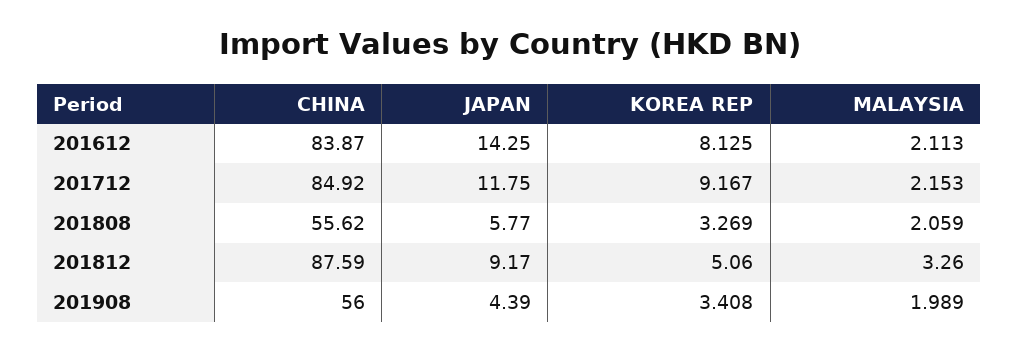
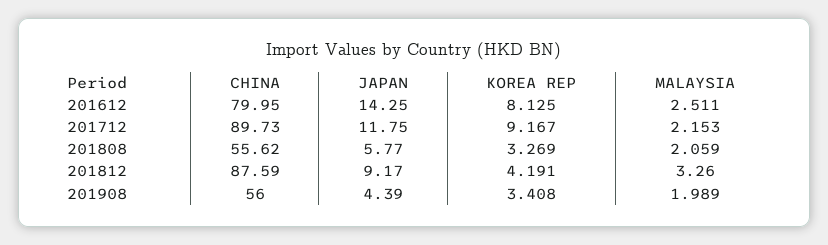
CHINA, 201612: 83.87 -> 79.95
MALAYSIA, 201612: 2.113 -> 2.511
CHINA, 201712: 84.92 -> 89.73
KOREA REP, 201812: 5.06 -> 4.191

